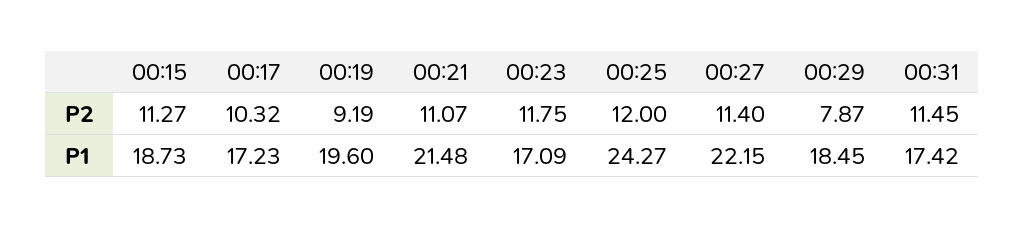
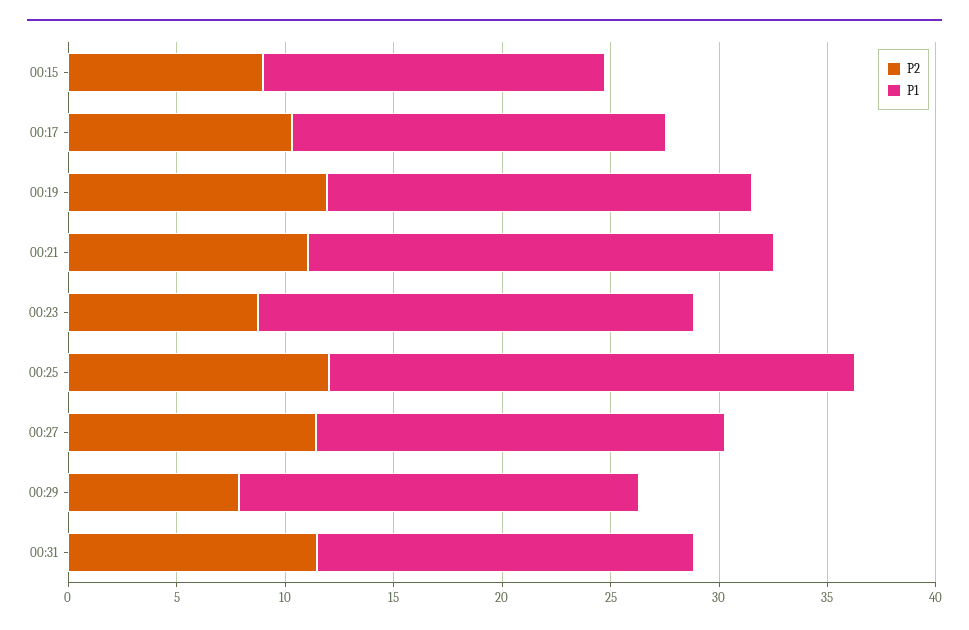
P2, 00:15: 11.27 -> 9
P2, 00:19: 9.19 -> 12
P2, 00:23: 11.75 -> 9
P1, 00:15: 18.73 -> 16
P1, 00:23: 17.09 -> 20
P1, 00:27: 22.15 -> 19

